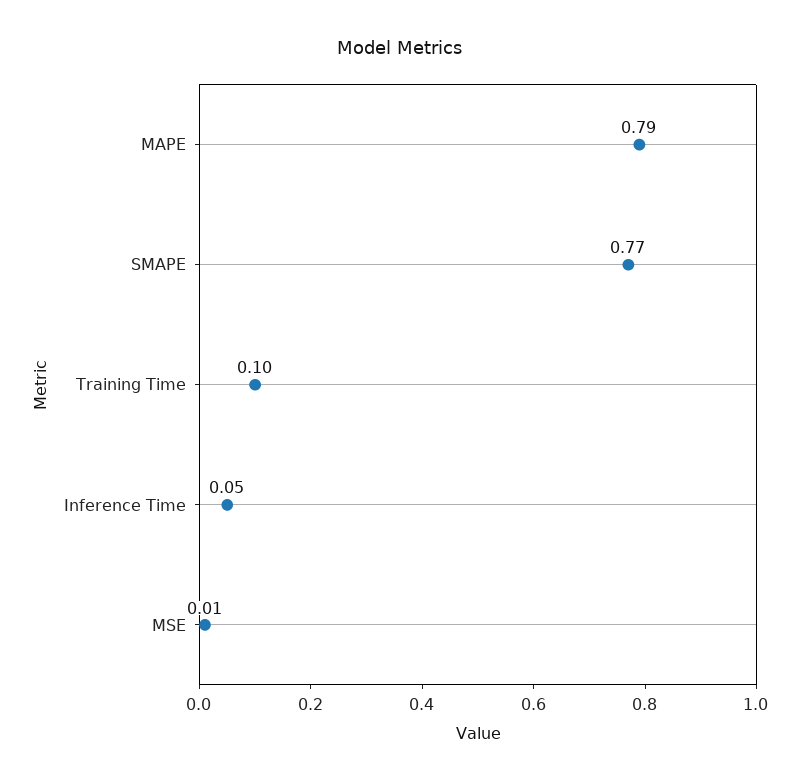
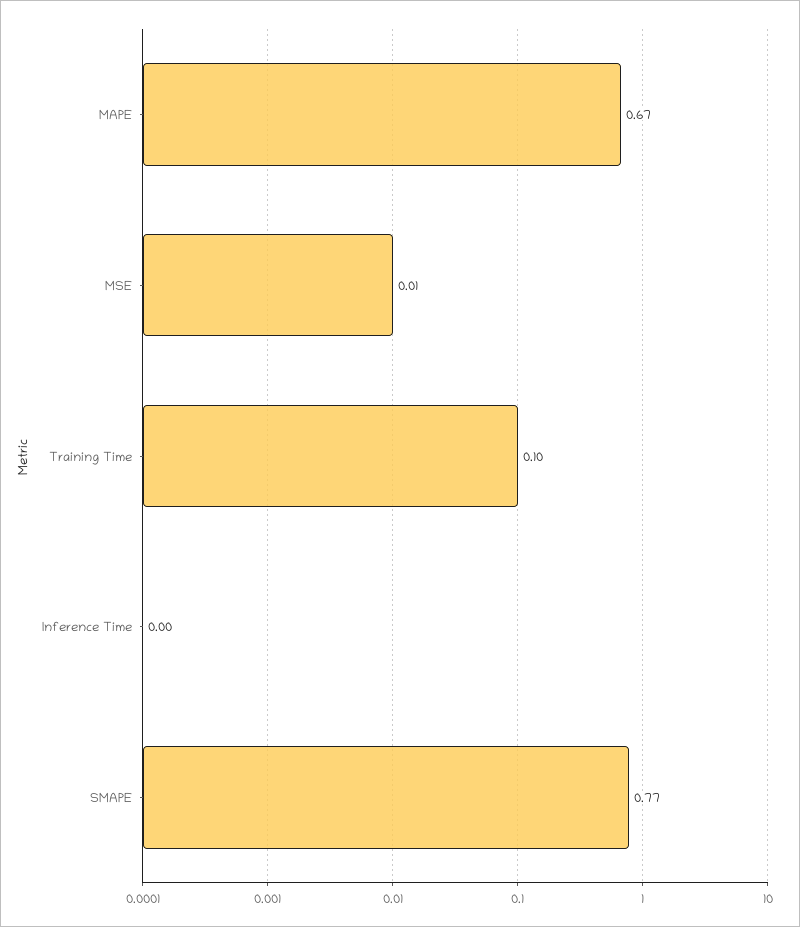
MAPE: 0.79 -> 0.67
Inference Time: 0.05 -> 0

